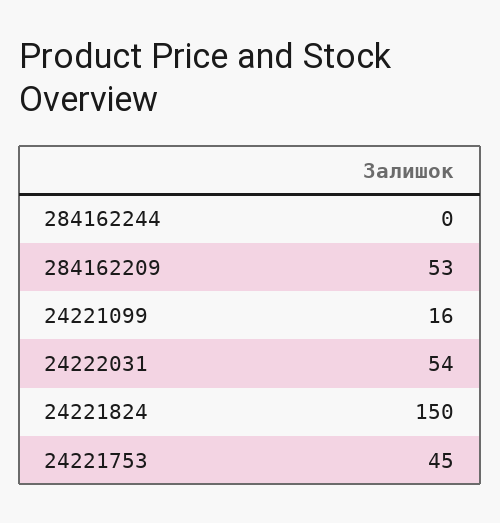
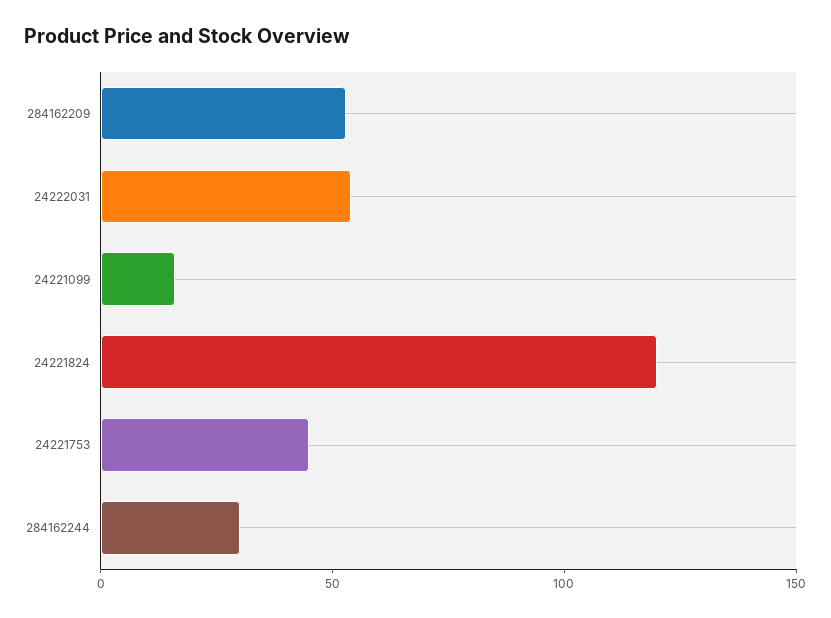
284162244: 0 -> 30
24221824: 150 -> 120

